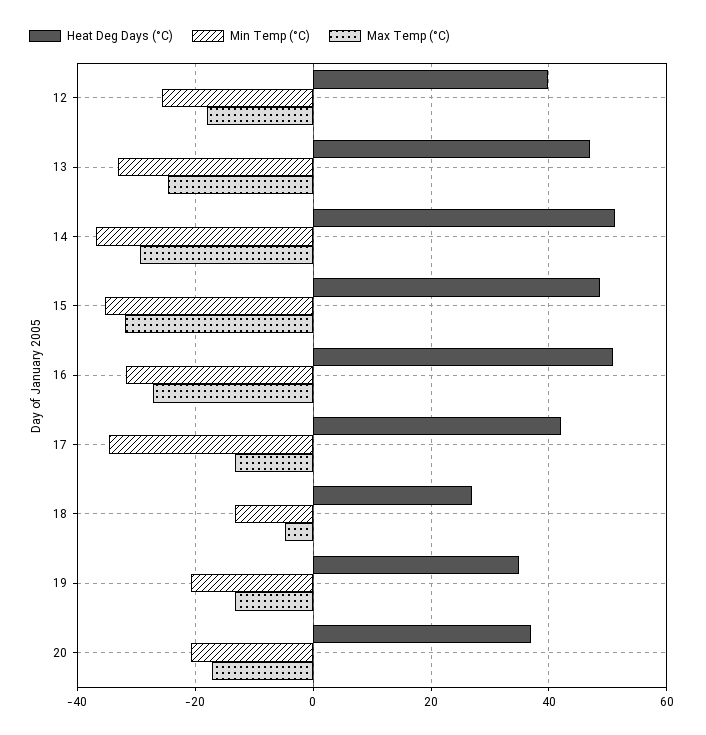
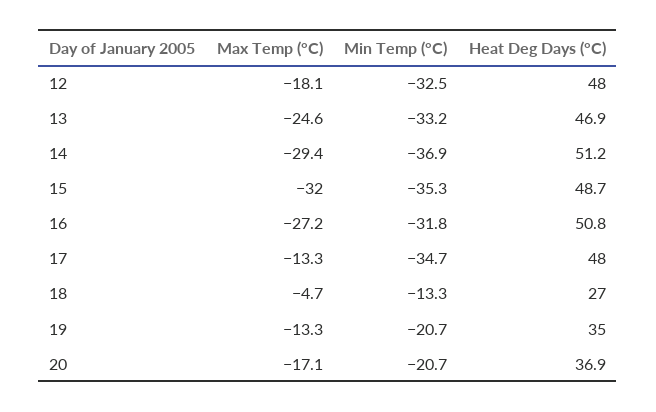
Heat Deg Days (°C), 12: 40 -> 48
Min Temp (°C), 12: -26 -> -32.5
Heat Deg Days (°C), 17: 42 -> 48

